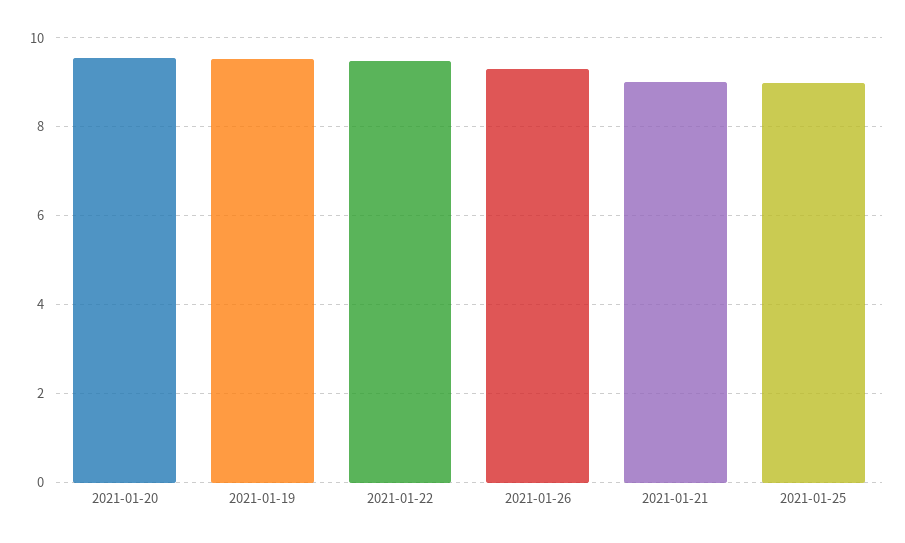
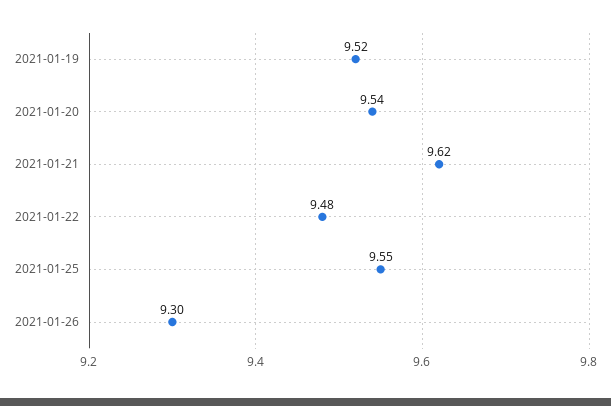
2021-01-21: 9 -> 9.62
2021-01-25: 9 -> 9.55

